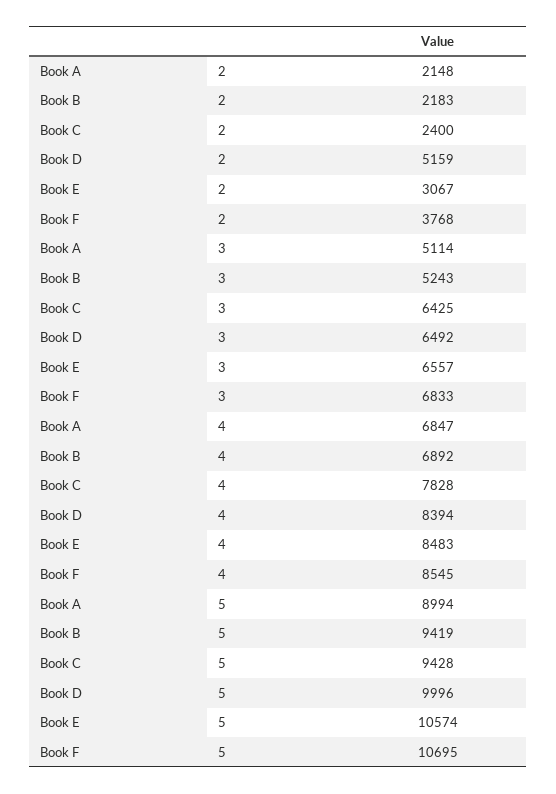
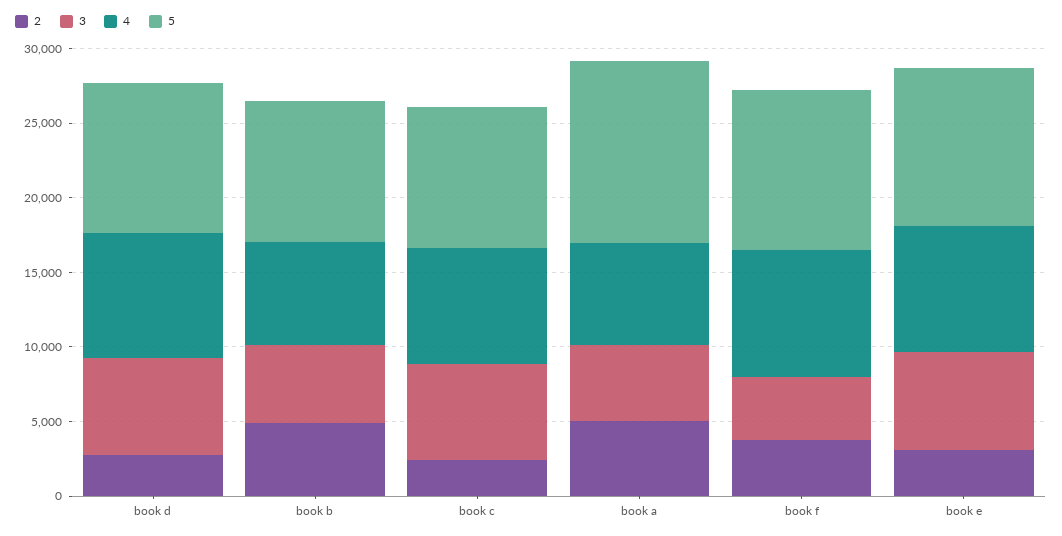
2, Book A: 2148 -> 5000
2, Book B: 2183 -> 5000
2, Book D: 5159 -> 3000
3, Book F: 6833 -> 4000
5, Book A: 8994 -> 12000

